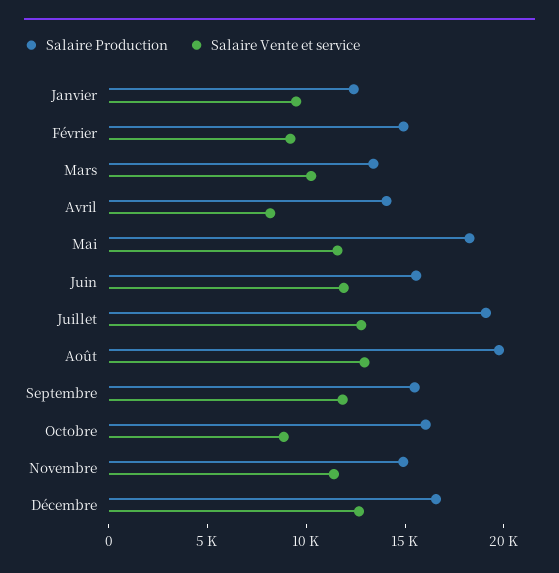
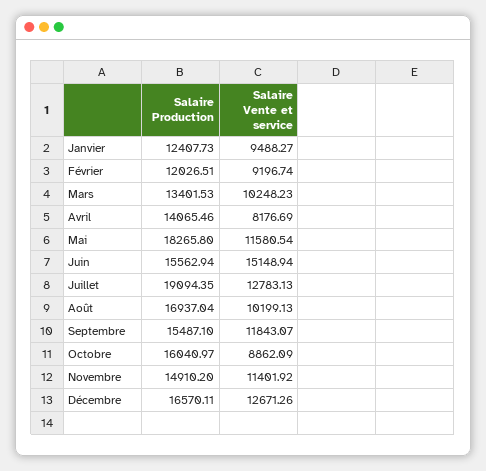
Salaire Production, Février: 15000 -> 12026.51
Salaire Vente et service, Juin: 12000 -> 15148.94
Salaire Production, Août: 20000 -> 16937.04
Salaire Vente et service, Août: 13000 -> 10199.13

